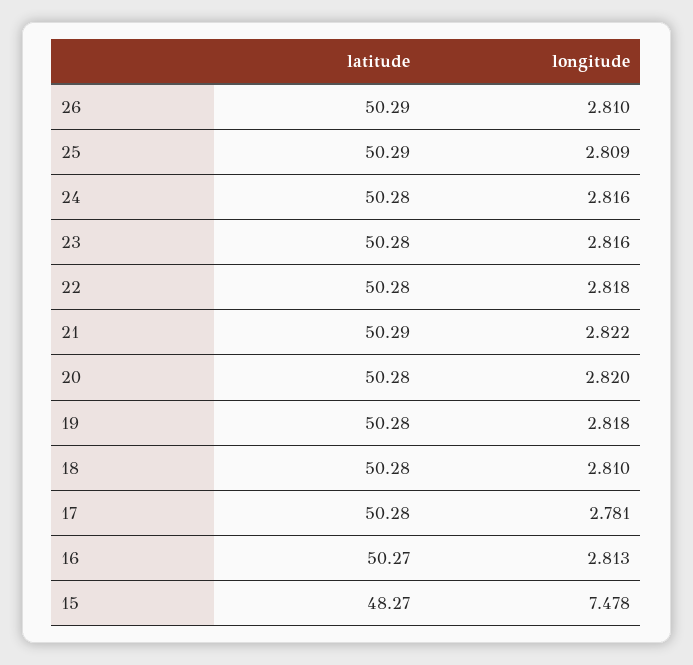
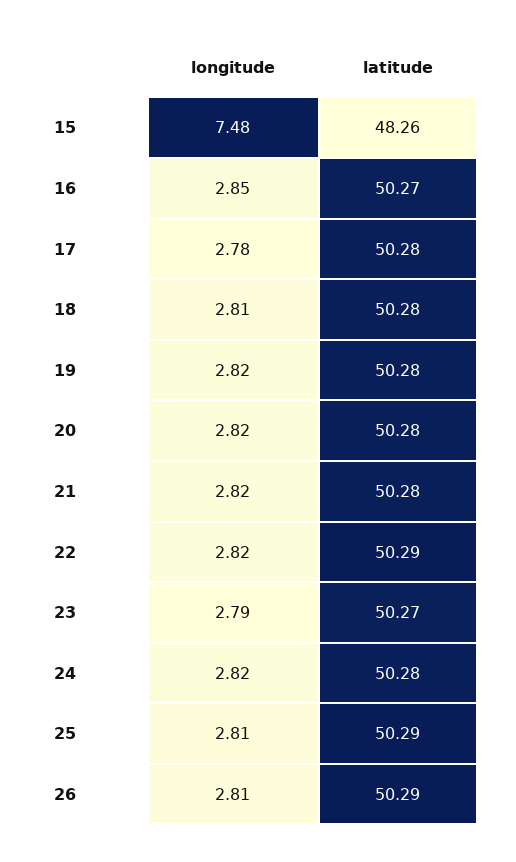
latitude, 23: 50.28 -> 50.27
longitude, 23: 2.816 -> 2.79
latitude, 22: 50.28 -> 50.29
latitude, 21: 50.29 -> 50.28
longitude, 16: 2.813 -> 2.85
latitude, 15: 48.27 -> 48.26

